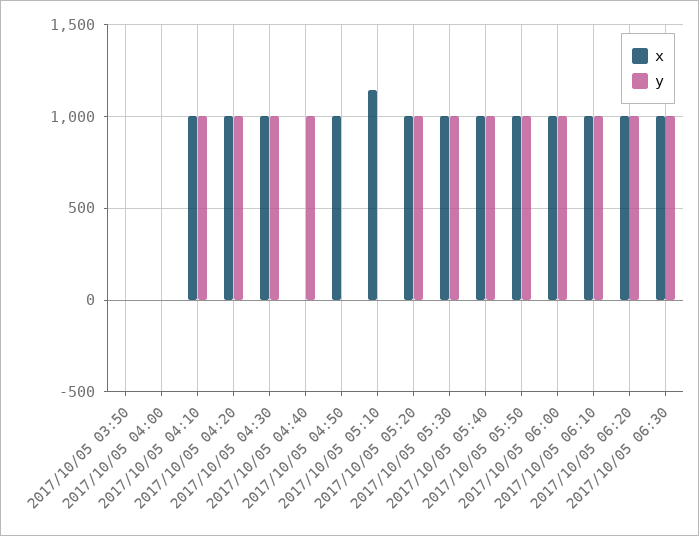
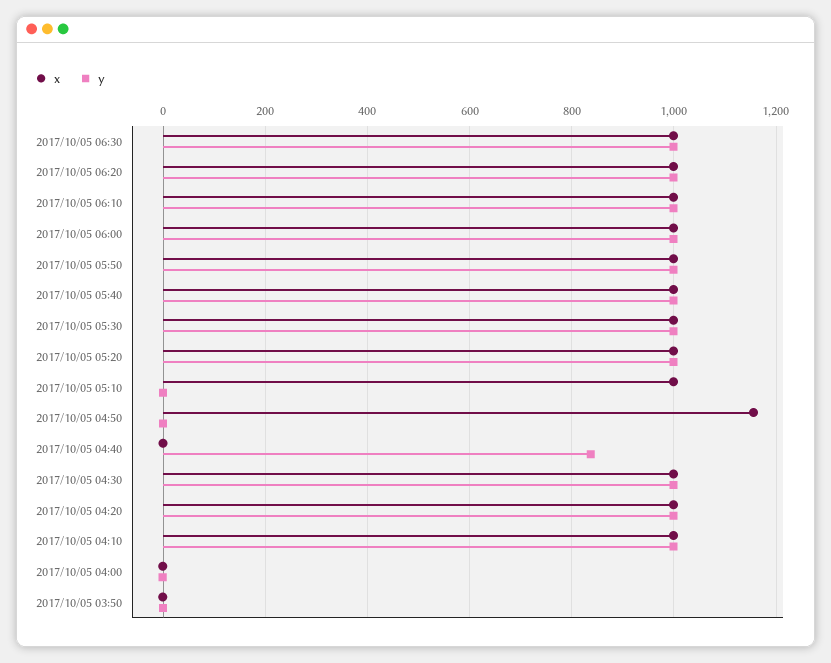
y, 2017/10/05 04:40: 1000 -> 840
x, 2017/10/05 04:50: 1000 -> 1160
x, 2017/10/05 05:10: 1150 -> 1000

